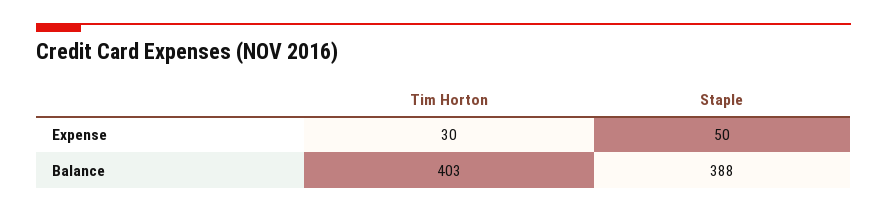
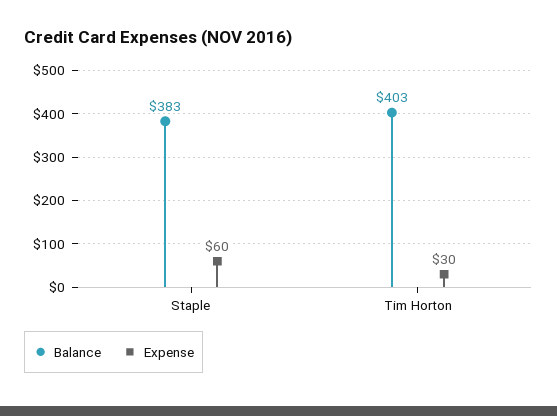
Expense, Staple: 50 -> 60
Balance, Staple: 388 -> 383

